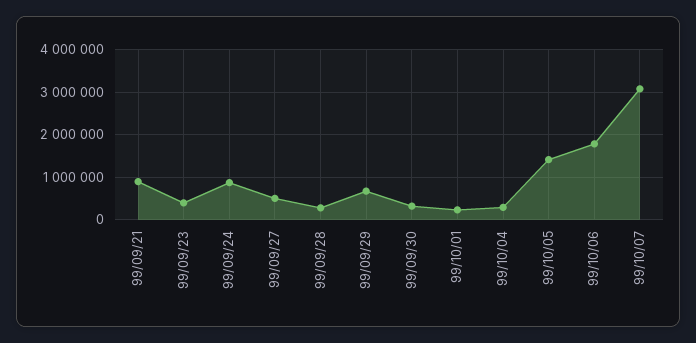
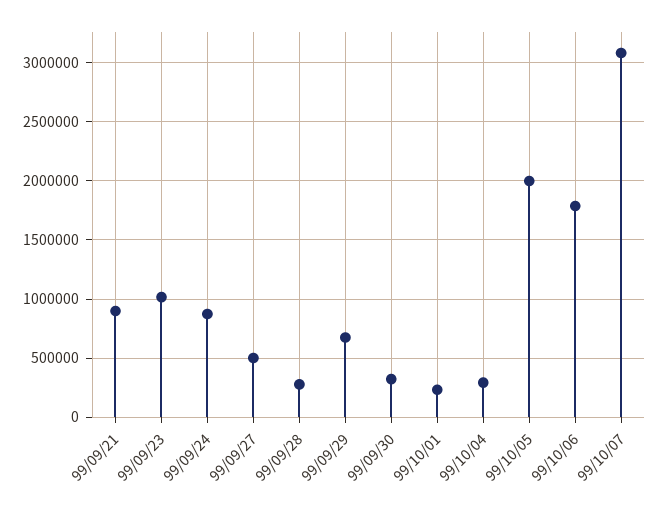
99/09/23: 400000 -> 1000000
99/10/05: 1400000 -> 2000000

